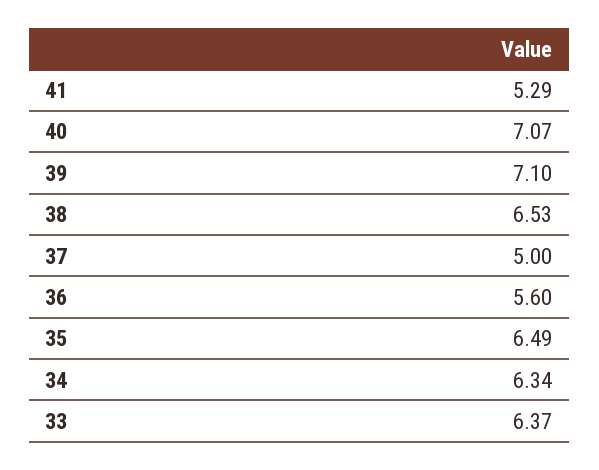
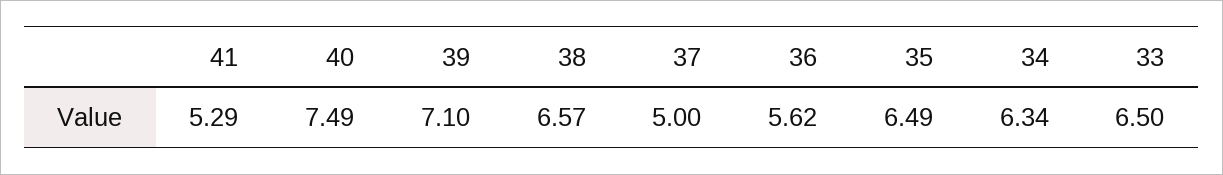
40: 7.07 -> 7.49
38: 6.53 -> 6.57
36: 5.6 -> 5.62
33: 6.37 -> 6.5

